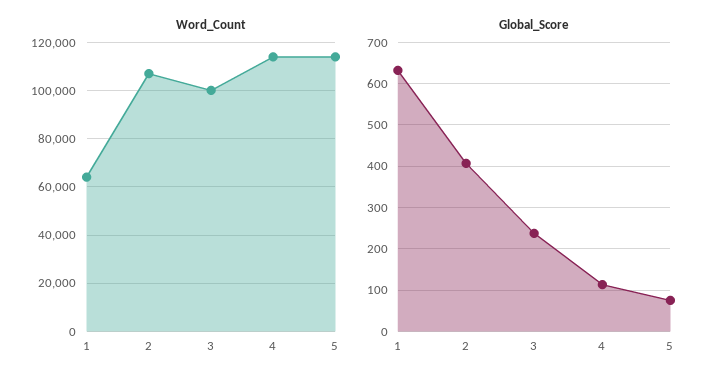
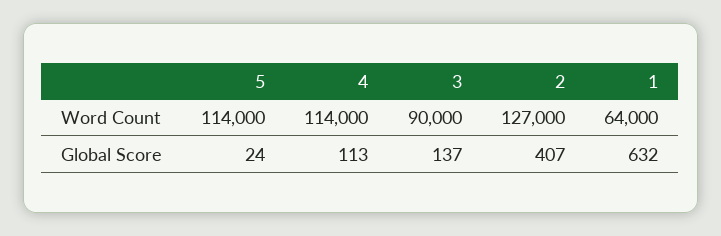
Word_Count, 2: 107500 -> 127000
Word_Count, 3: 100000 -> 90000
Global_Score, 3: 240 -> 137
Global_Score, 5: 80 -> 24

